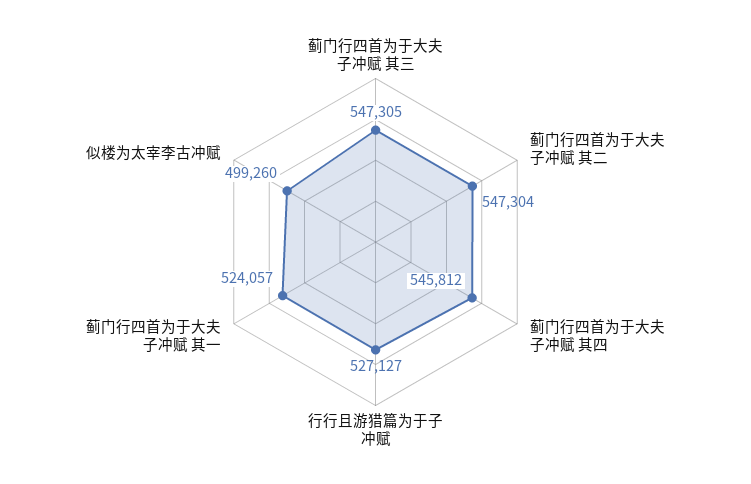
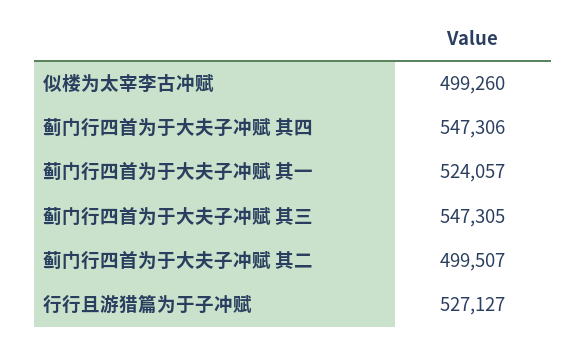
蓟门行四首为于大夫子冲赋 其二: 547304 -> 499507
蓟门行四首为于大夫子冲赋 其四: 545812 -> 547306

